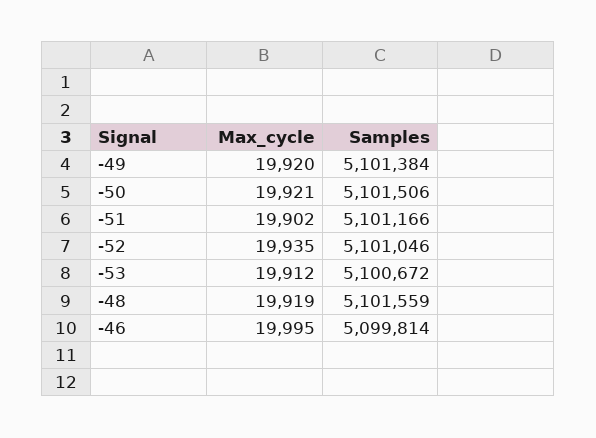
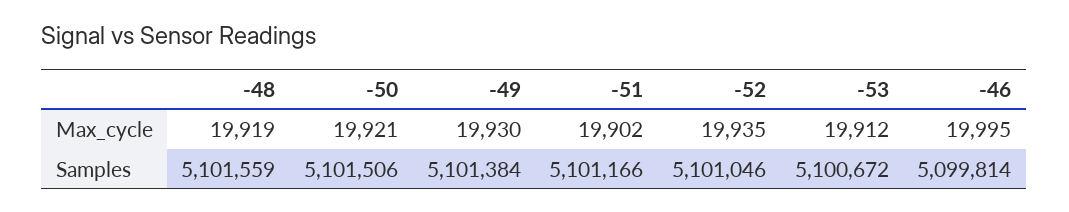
Max_cycle, -49: 19920 -> 19930

